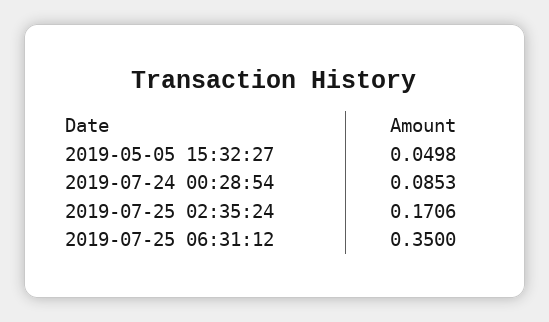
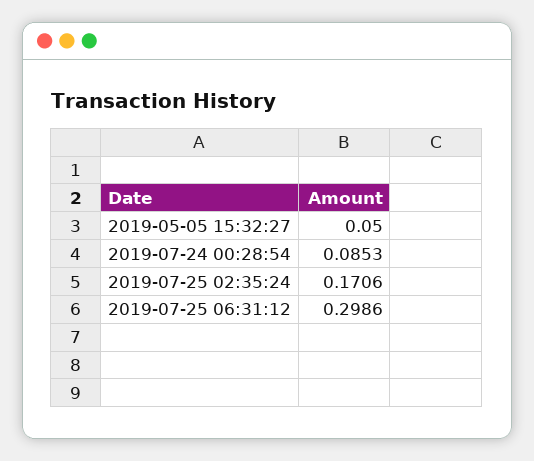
2019-05-05 15:32:27: 0.0498 -> 0.05
2019-07-25 06:31:12: 0.35 -> 0.2986

